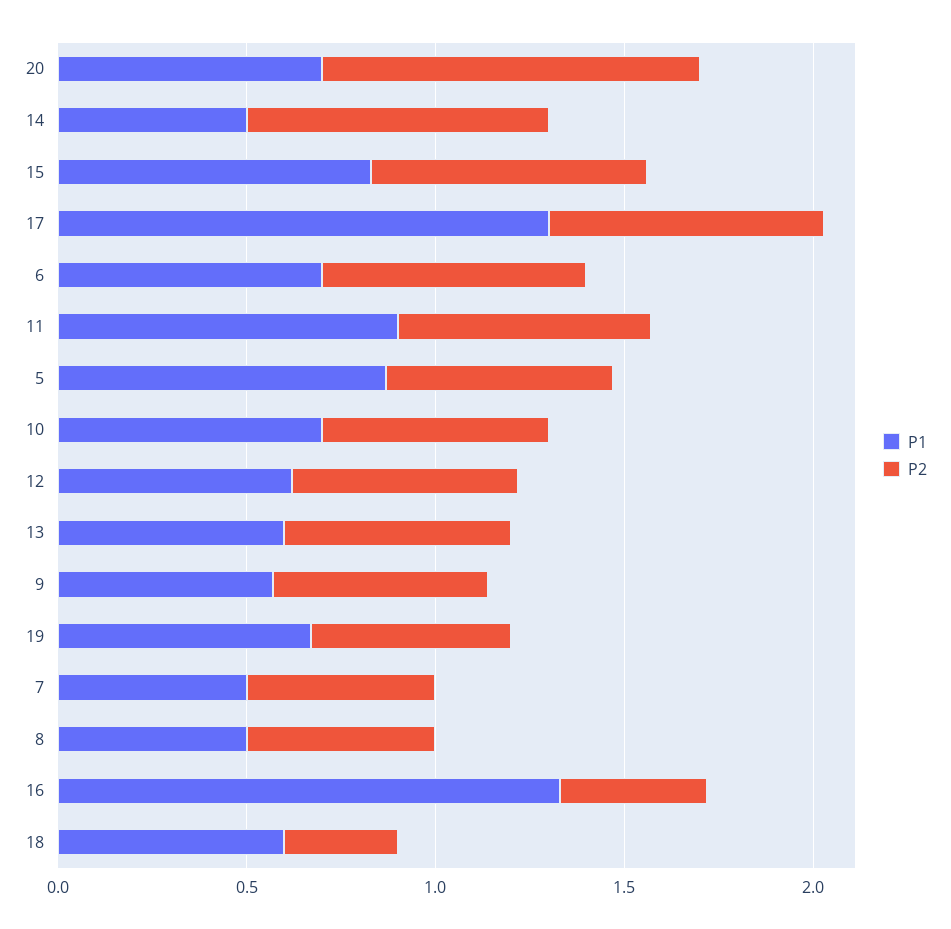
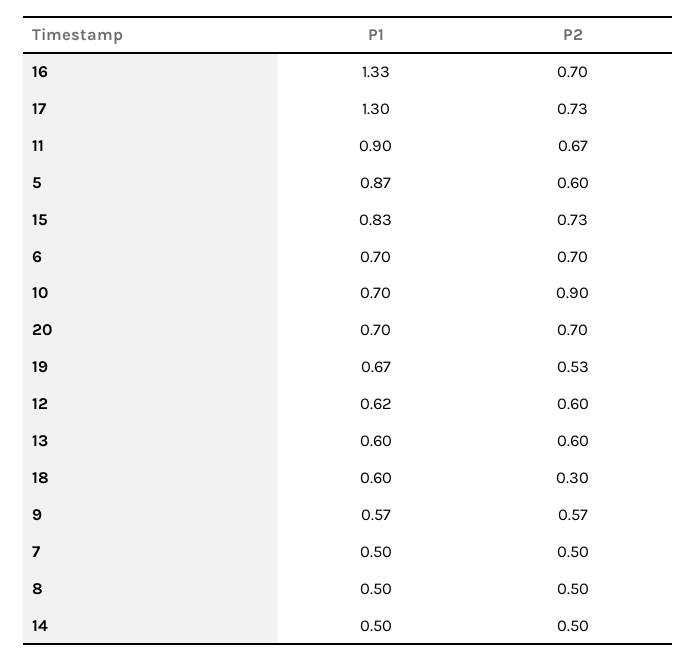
P2, 20: 1 -> 0.7
P2, 14: 0.8 -> 0.5
P2, 10: 0.6 -> 0.9
P2, 16: 0.4 -> 0.7

